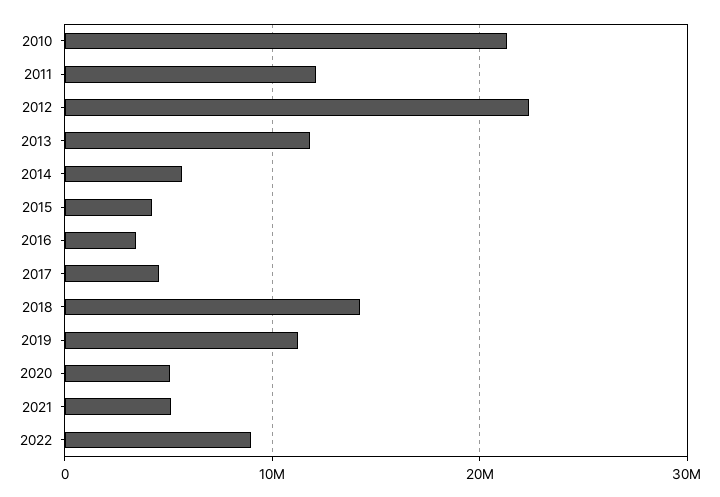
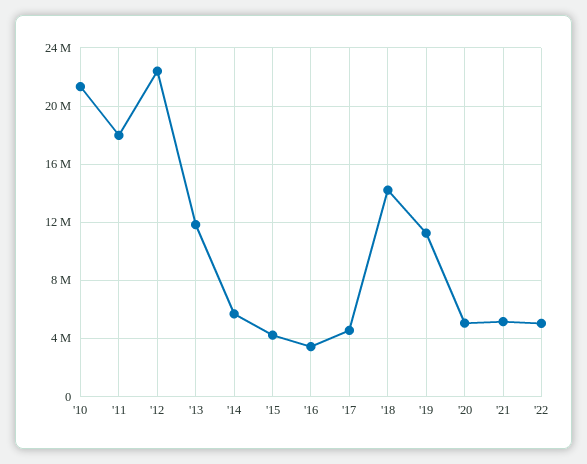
2011: 12000000 -> 18000000
2022: 9000000 -> 5000000

